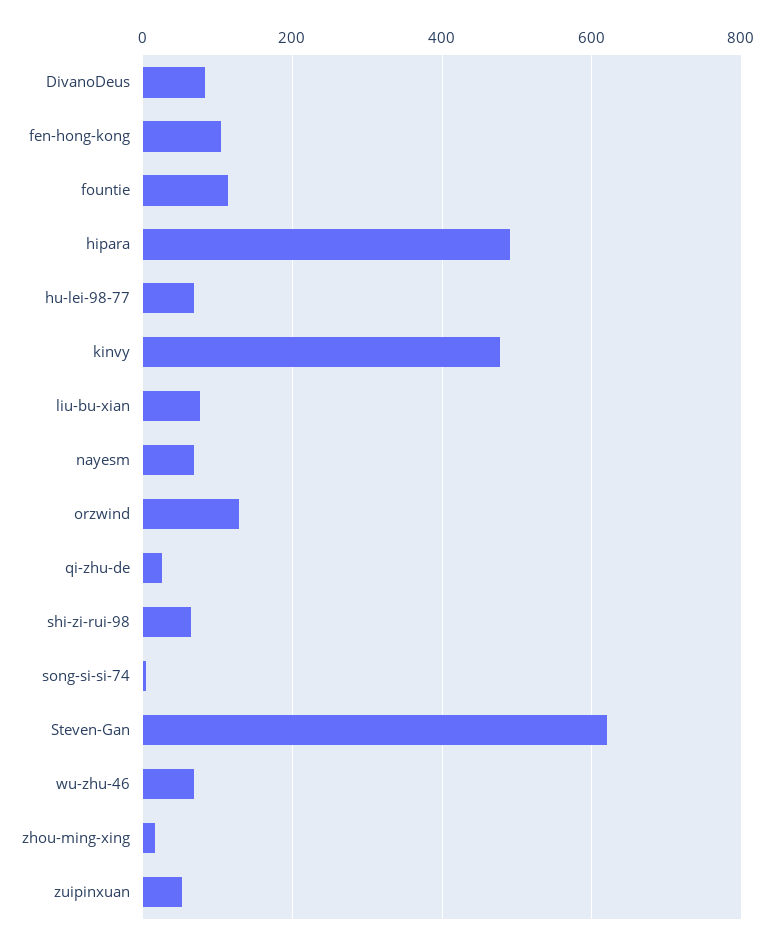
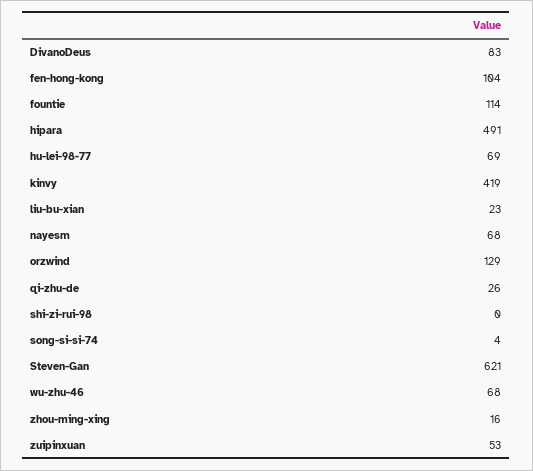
kinvy: 480 -> 419
liu-bu-xian: 80 -> 23
shi-zi-rui-98: 60 -> 0

